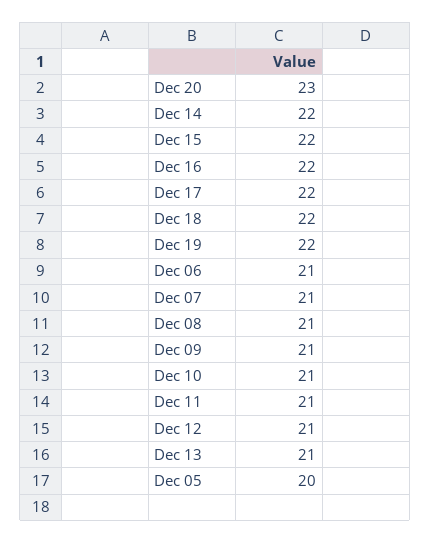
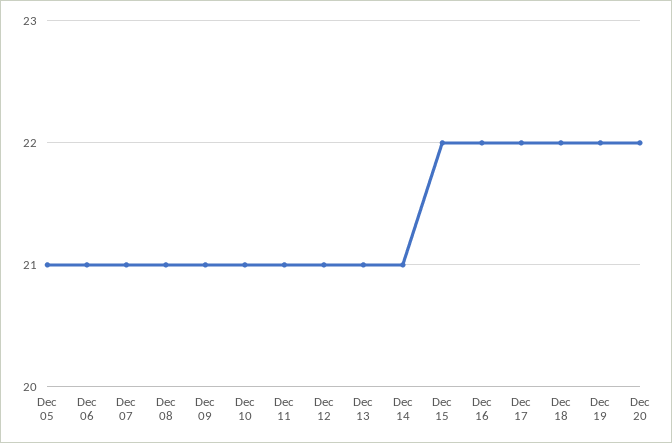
Dec 20: 23 -> 22
Dec 14: 22 -> 21
Dec 05: 20 -> 21

